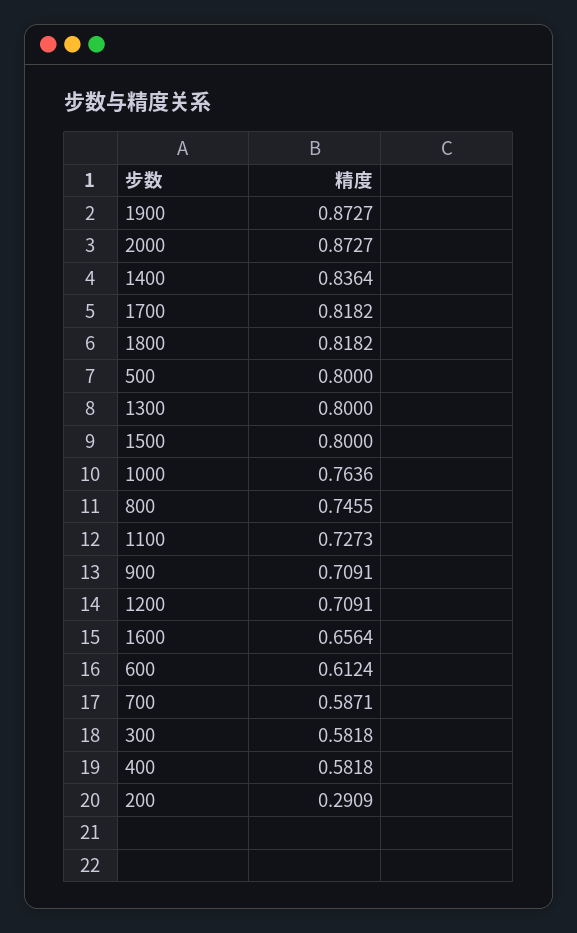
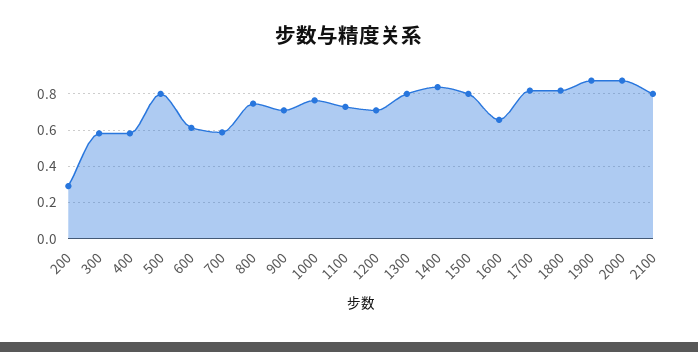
2100: none -> 0.8

